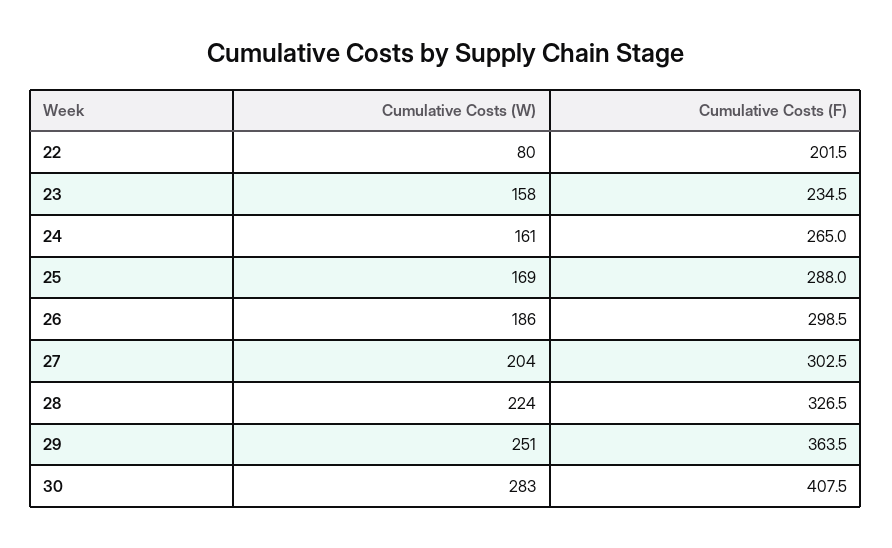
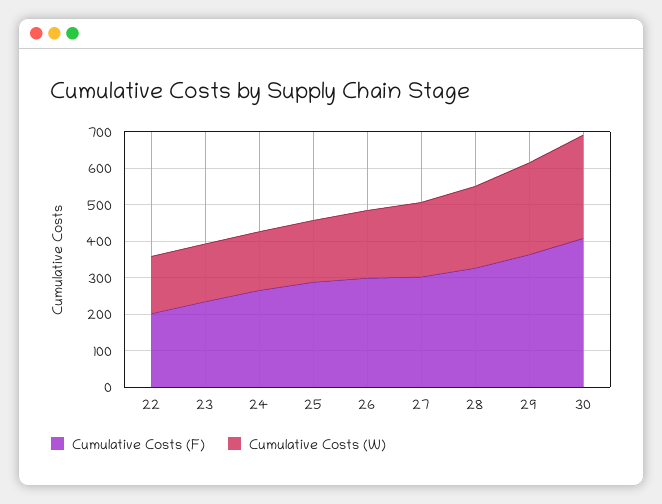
Cumulative Costs (W), 22: 80 -> 150

